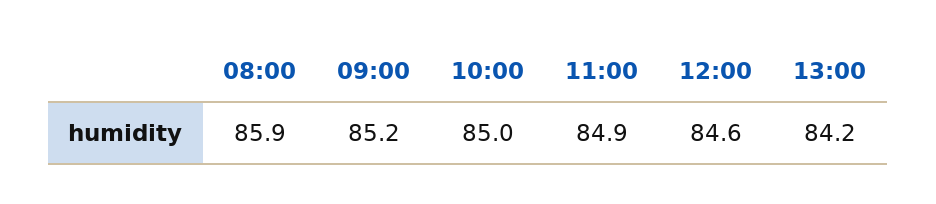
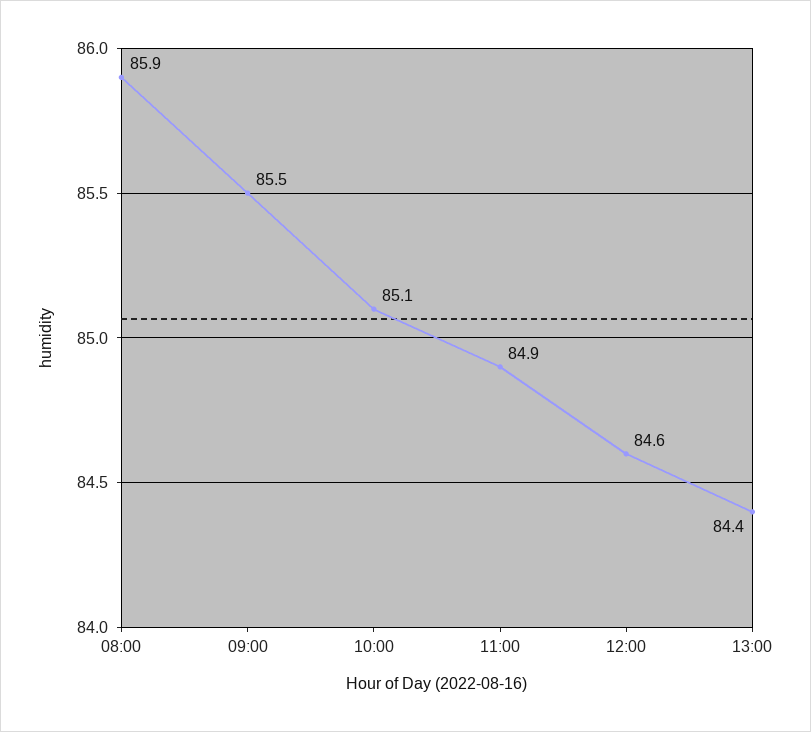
09:00: 85.2 -> 85.5
10:00: 85 -> 85.1
13:00: 84.2 -> 84.4

